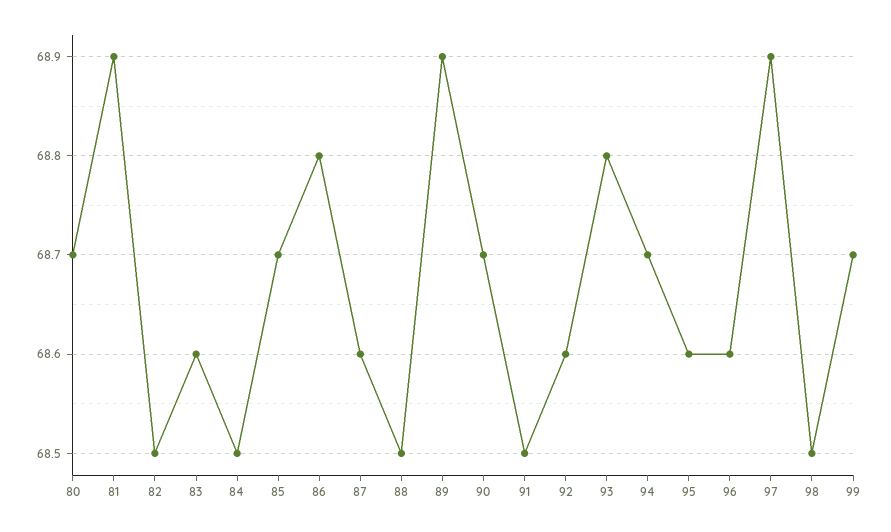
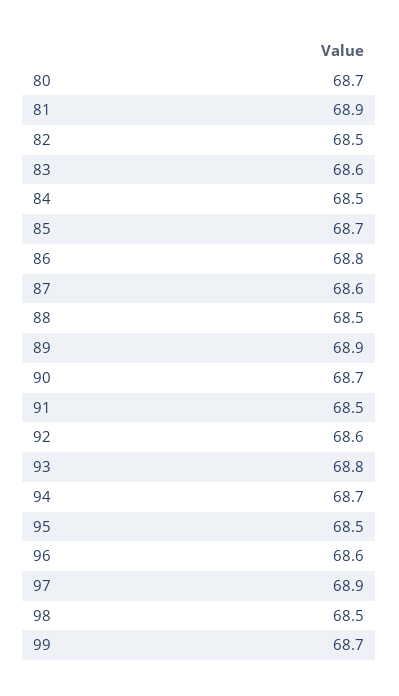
95: 68.6 -> 68.5

